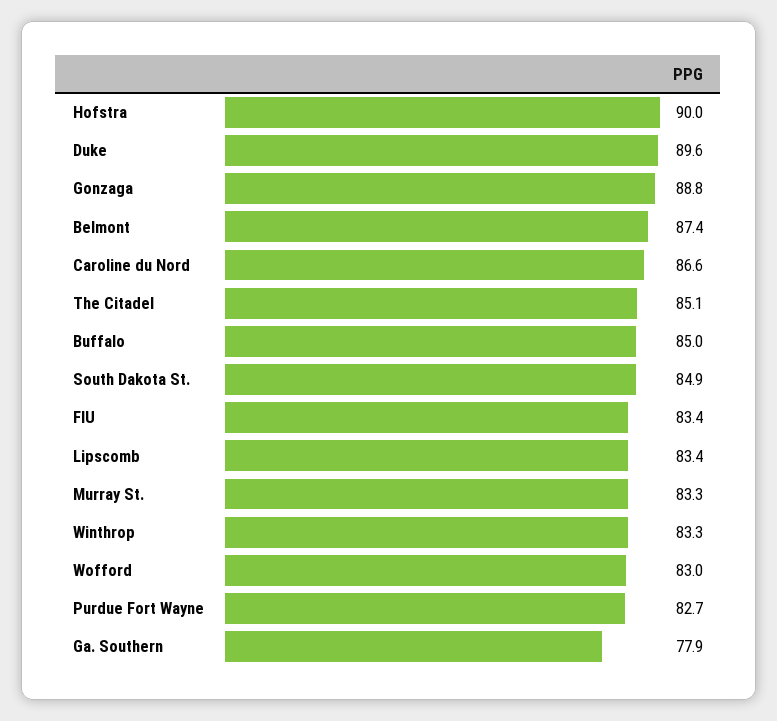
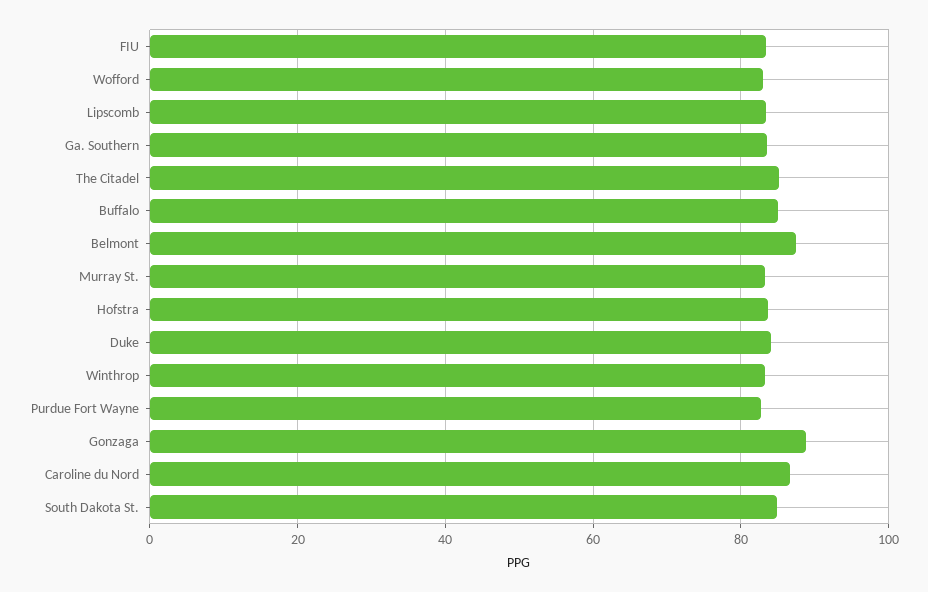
Hofstra: 90 -> 84
Duke: 89.6 -> 84
Ga. Southern: 77.9 -> 84

